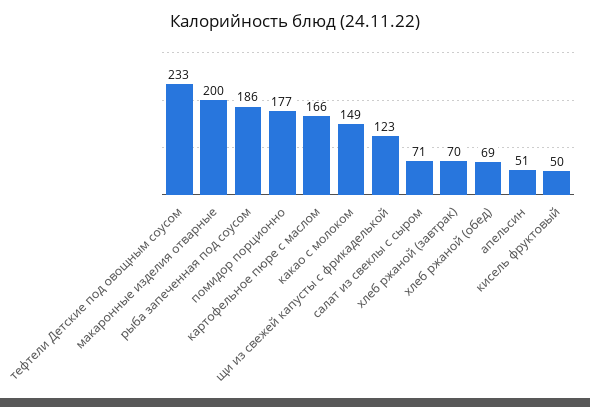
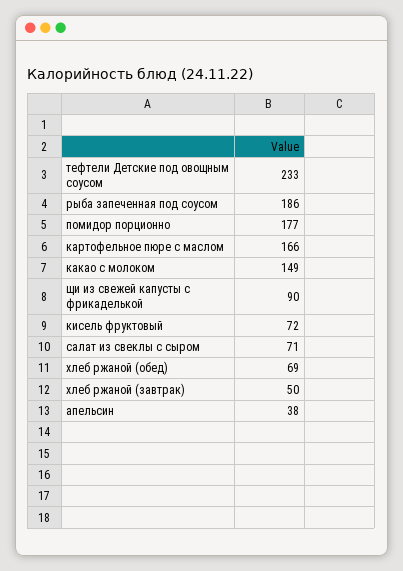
макаронные изделия отварные: 200 -> none
щи из свежей капусты с фрикаделькой: 123 -> 90
хлеб ржаной (завтрак): 70 -> 50
апельсин: 51 -> 38
кисель фруктовый: 50 -> 72

